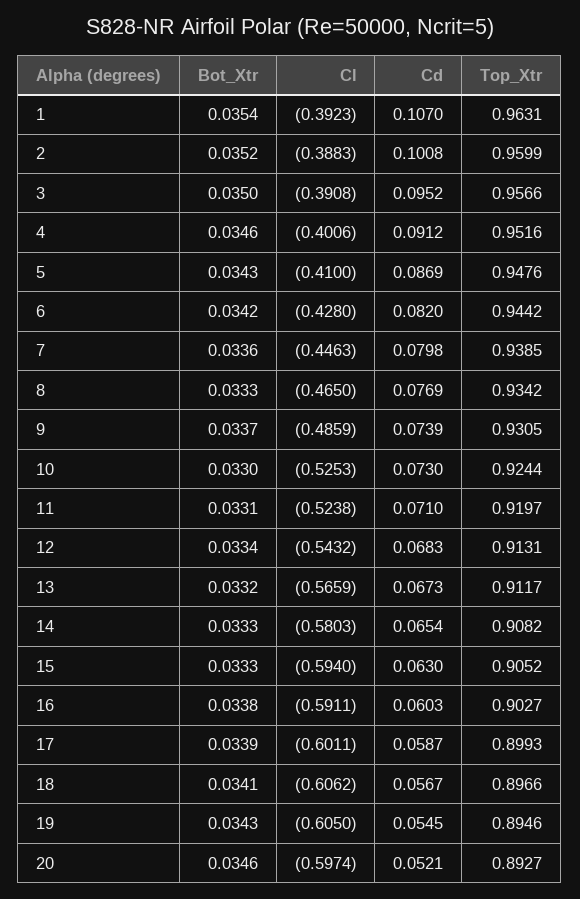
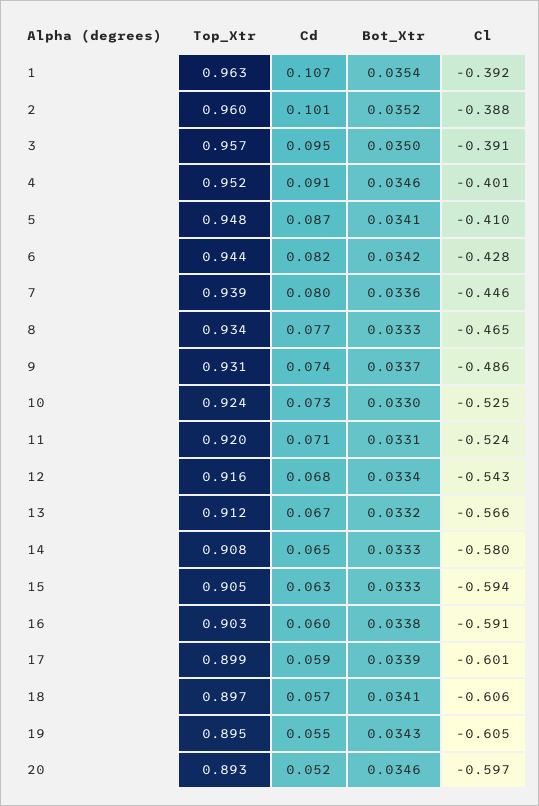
Bot_Xtr, 5: 0.0343 -> 0.0341
Top_Xtr, 12: 0.9131 -> 0.916

